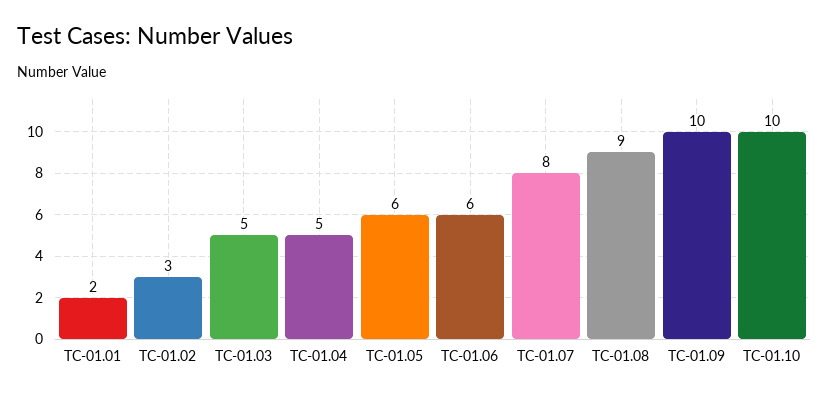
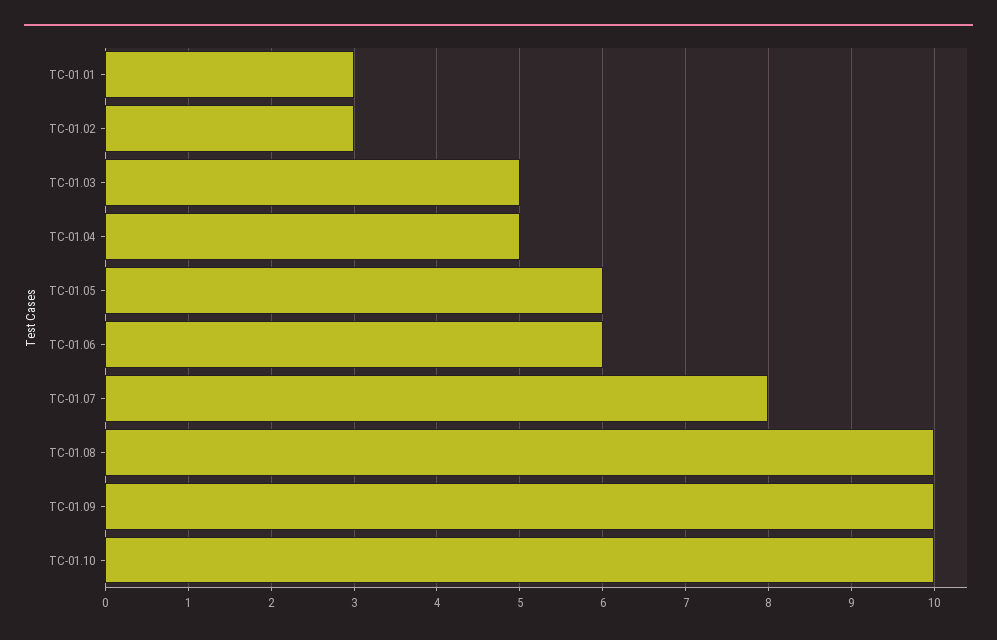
TC-01.01: 2 -> 3
TC-01.08: 9 -> 10

